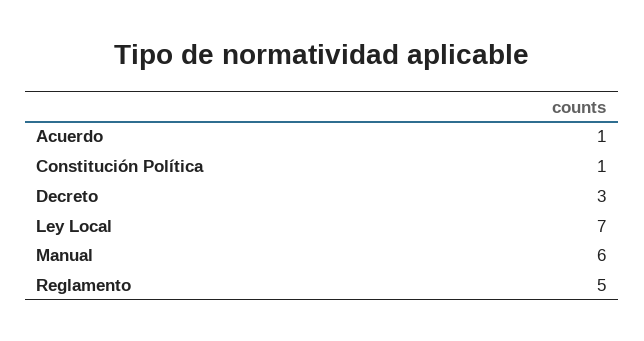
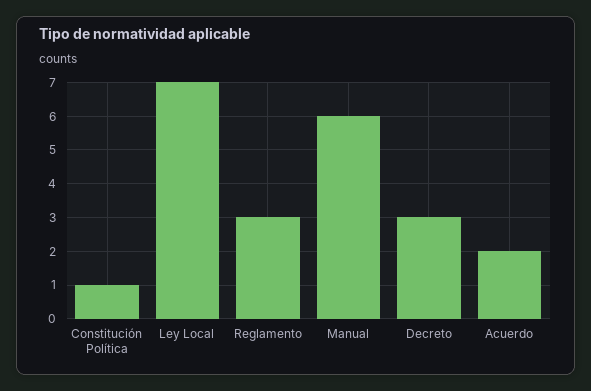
Acuerdo: 1 -> 2
Reglamento: 5 -> 3

